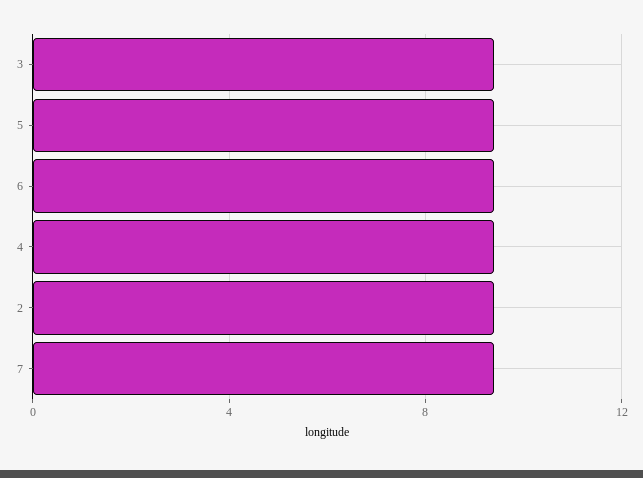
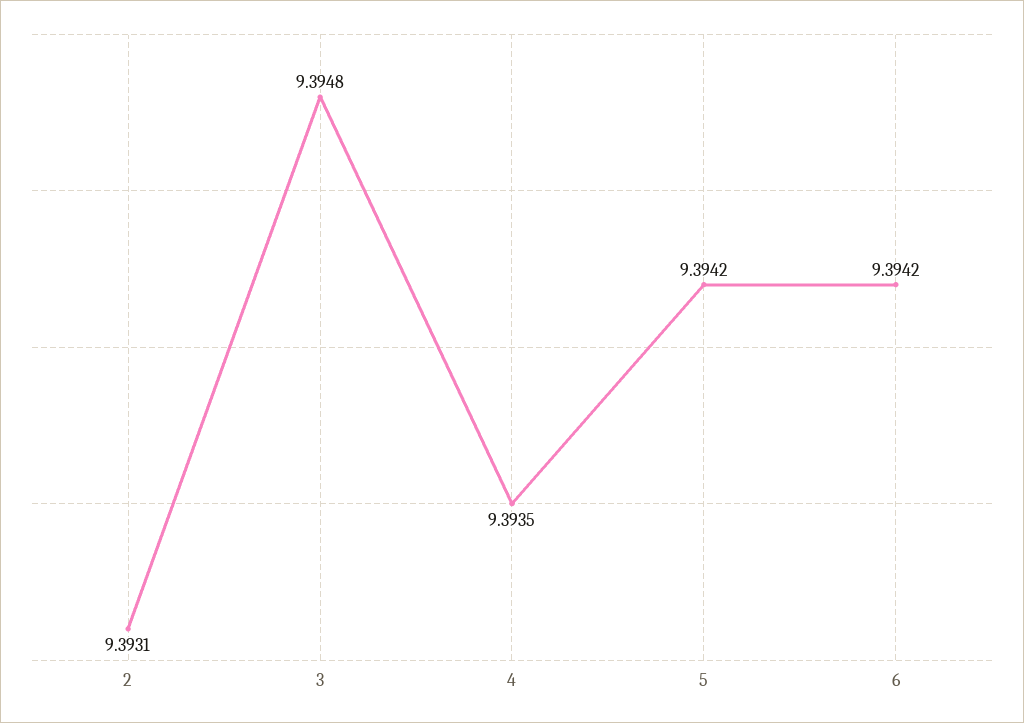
7: 9.5 -> none

